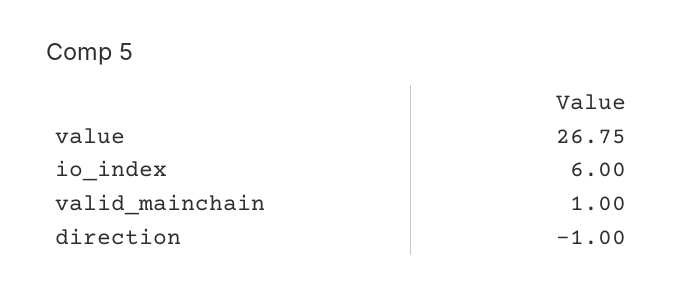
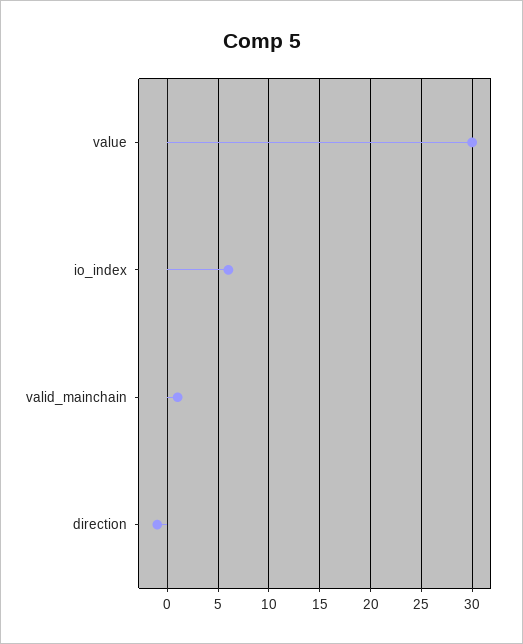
value: 26.75 -> 30

